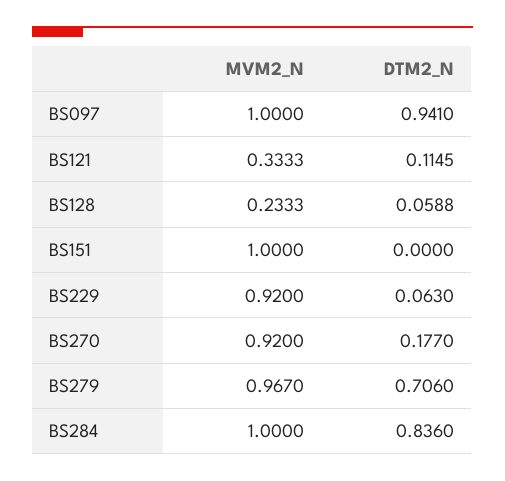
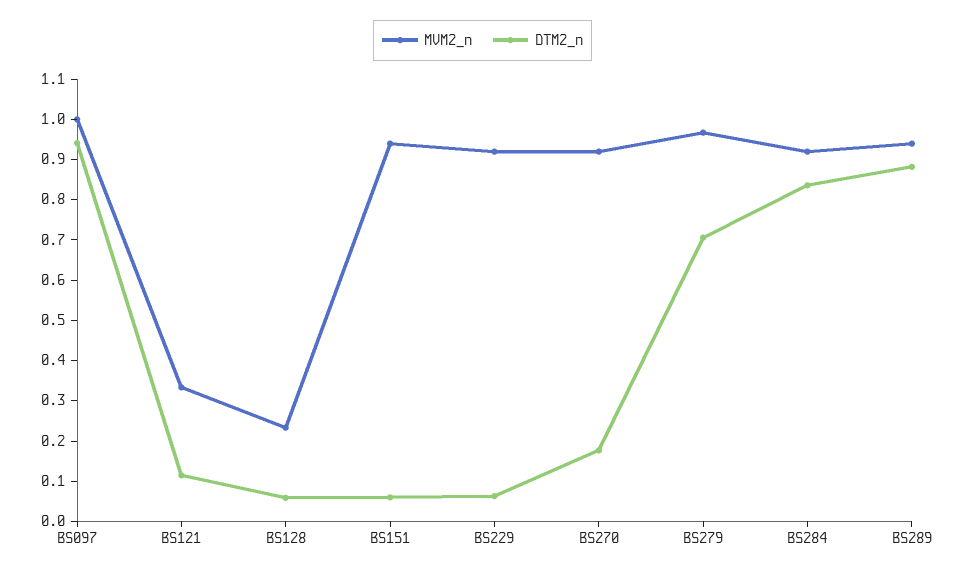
MVM2_N, BS151: 1 -> 0.94
DTM2_N, BS151: 0 -> 0.06
MVM2_N, BS284: 1 -> 0.92
MVM2_N, BS289: none -> 0.94
DTM2_N, BS289: none -> 0.88

